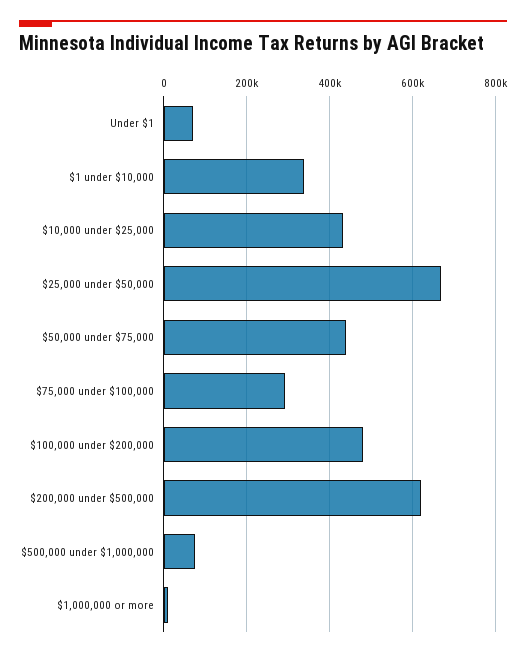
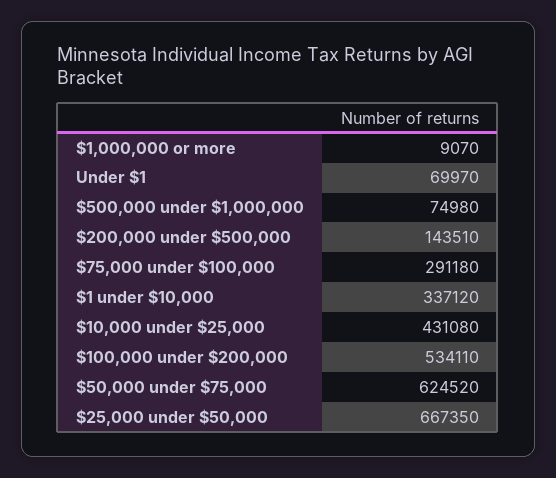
$50,000 under $75,000: 440000 -> 624520
$100,000 under $200,000: 480000 -> 534110
$200,000 under $500,000: 620000 -> 143510

